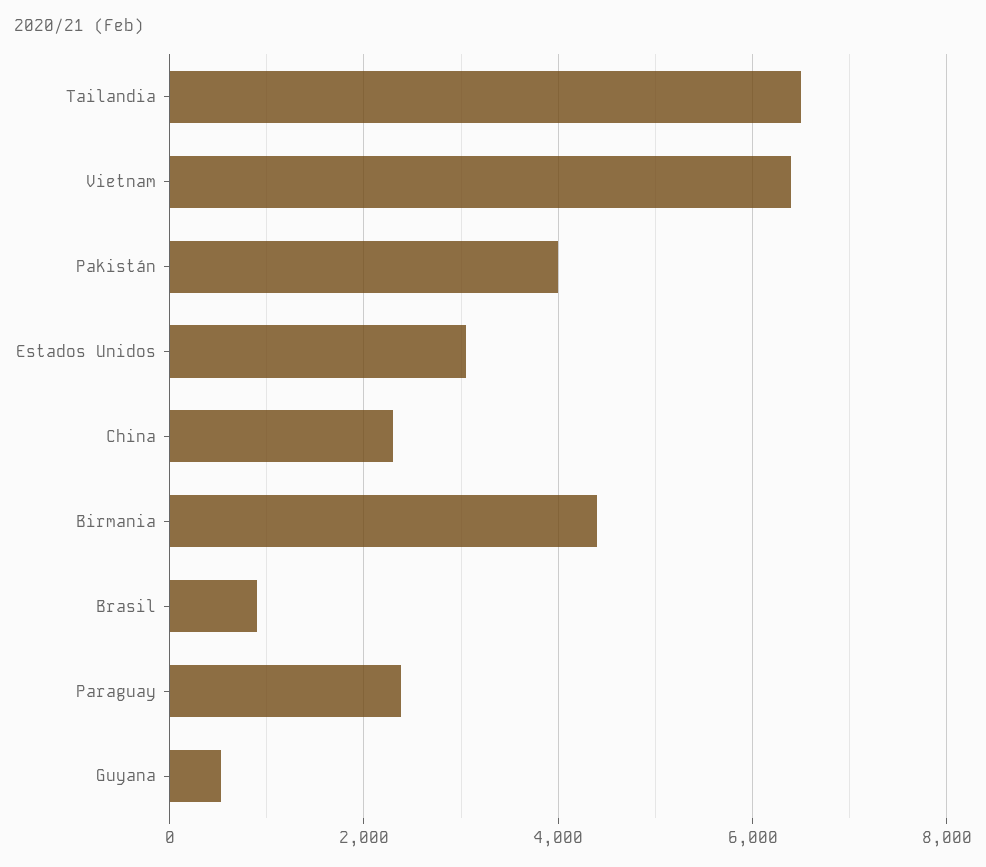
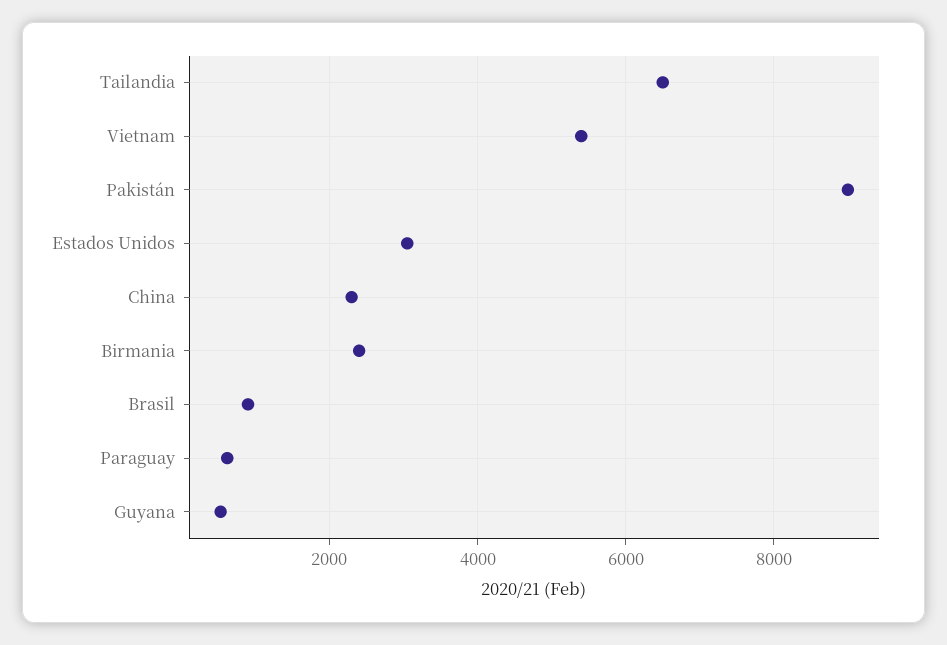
Vietnam: 6400 -> 5400
Pakistán: 4000 -> 9000
Birmania: 4400 -> 2400
Paraguay: 2400 -> 600

